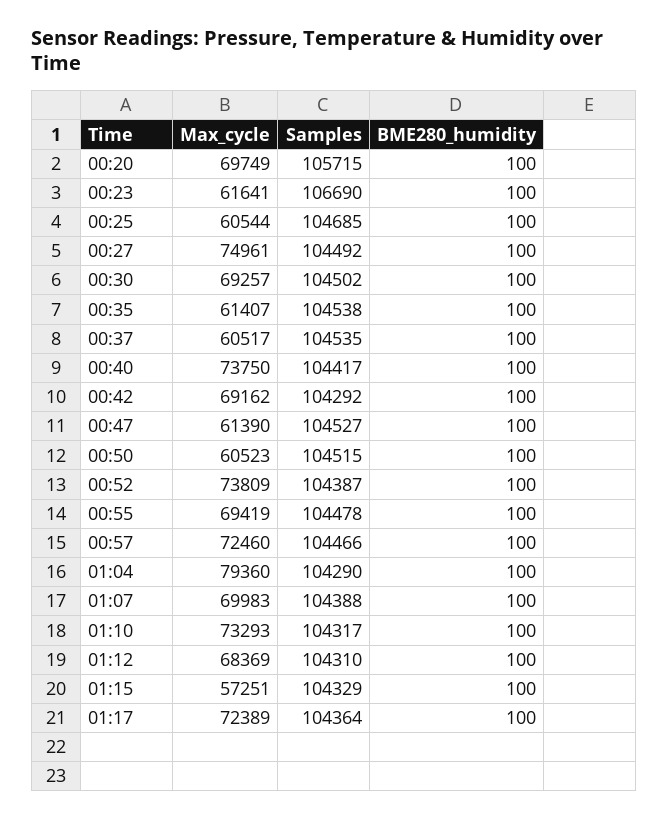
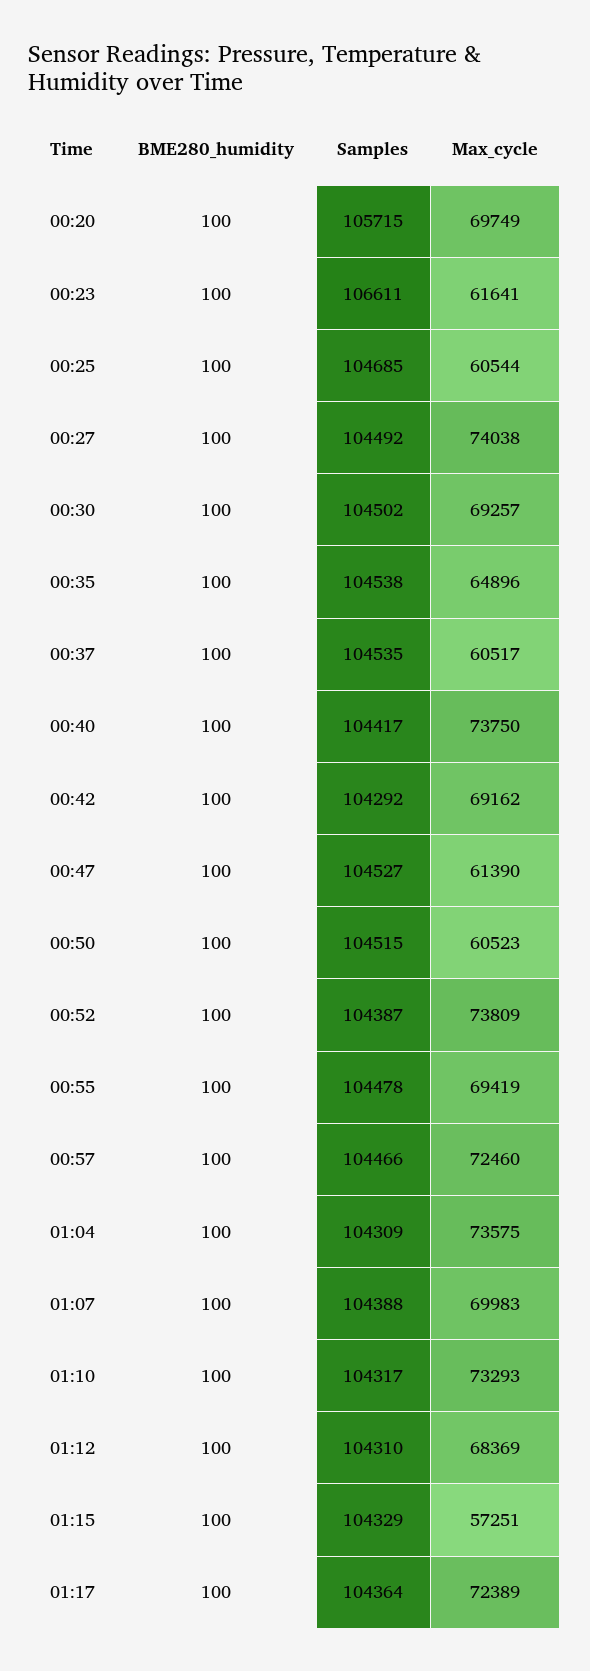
Samples, 00:23: 106690 -> 106611
Max_cycle, 00:27: 74961 -> 74038
Max_cycle, 00:35: 61407 -> 64896
Max_cycle, 01:04: 79360 -> 73575
Samples, 01:04: 104290 -> 104309

